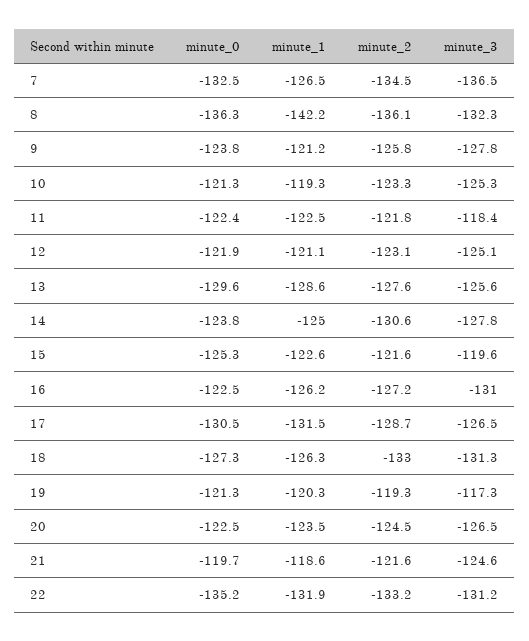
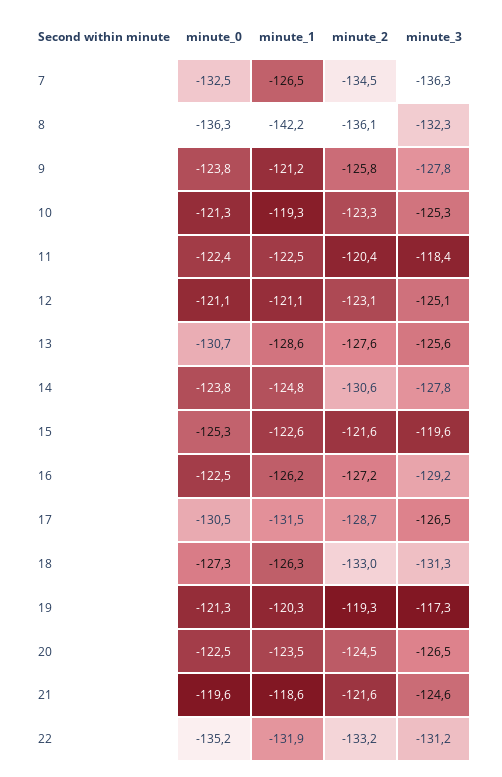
minute_3, 7: -136.5 -> -136.3
minute_2, 11: -121.8 -> -120.4
minute_0, 12: -121.9 -> -121.1
minute_0, 13: -129.6 -> -130.7
minute_1, 14: -125 -> -124.8
minute_3, 16: -131 -> -129.2
minute_0, 21: -119.7 -> -119.6

